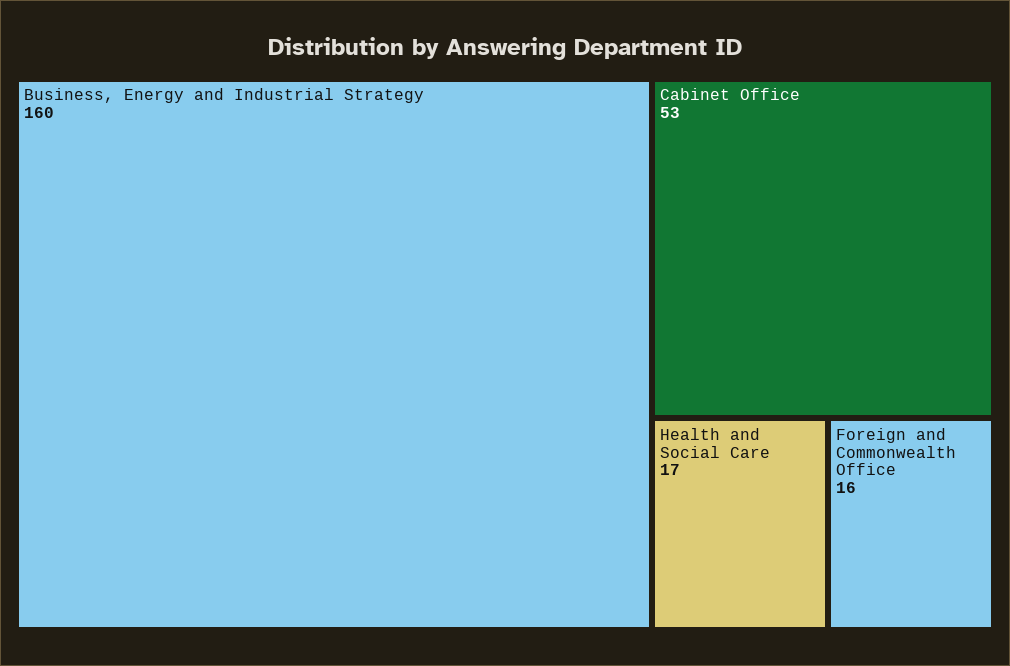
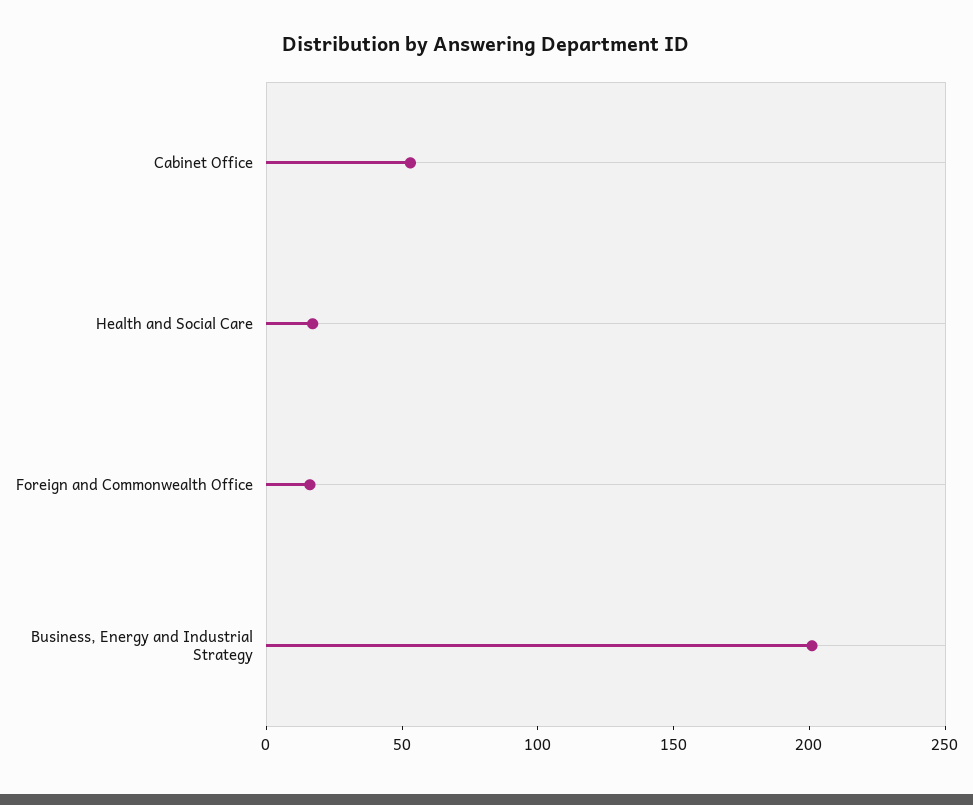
Business, Energy and Industrial Strategy: 160 -> 200

